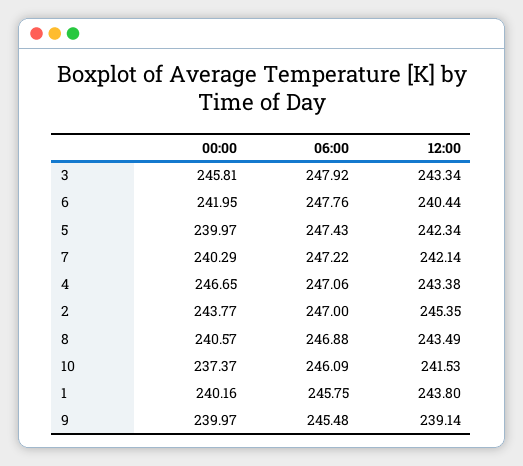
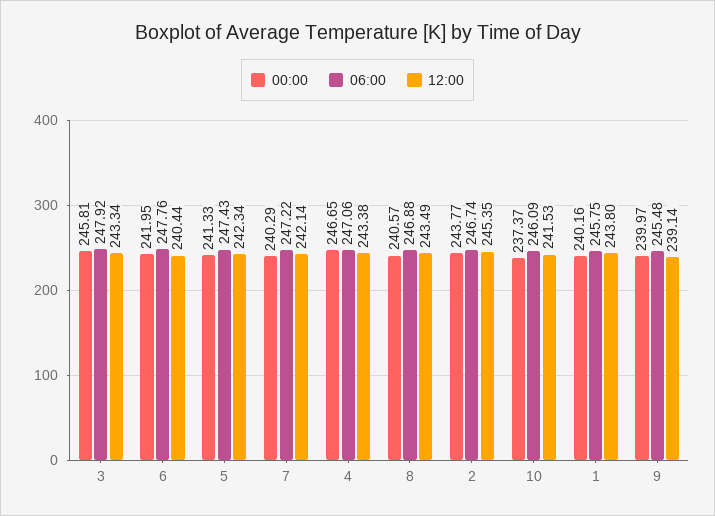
00:00, 5: 239.97 -> 241.33
06:00, 2: 247 -> 246.74

